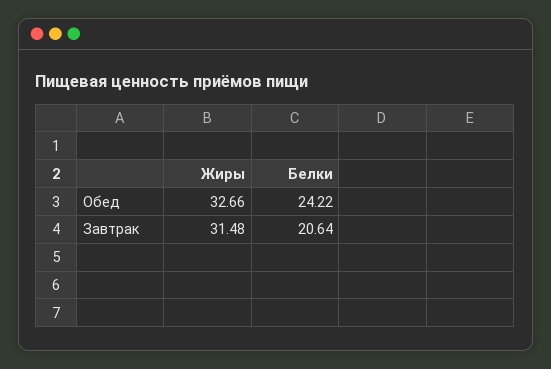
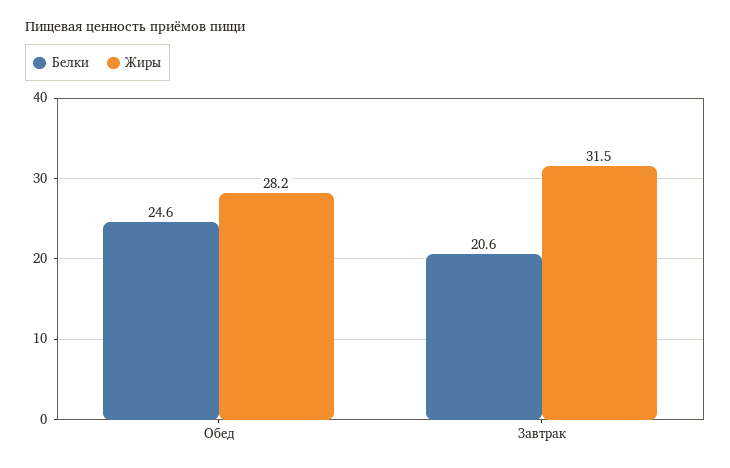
Жиры, Обед: 32.66 -> 28.2
Белки, Обед: 24.22 -> 24.6

